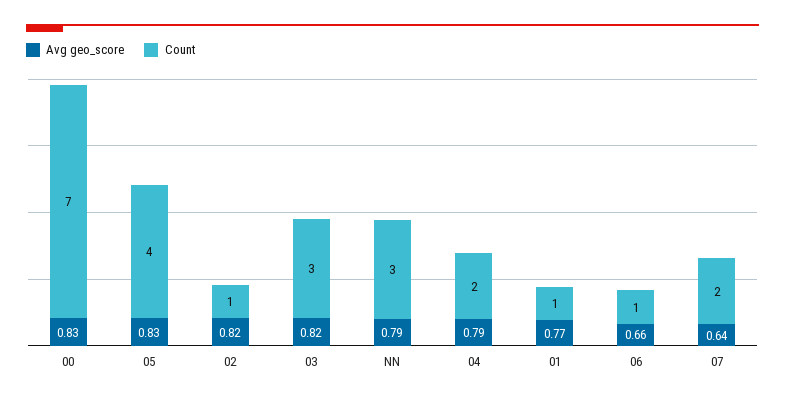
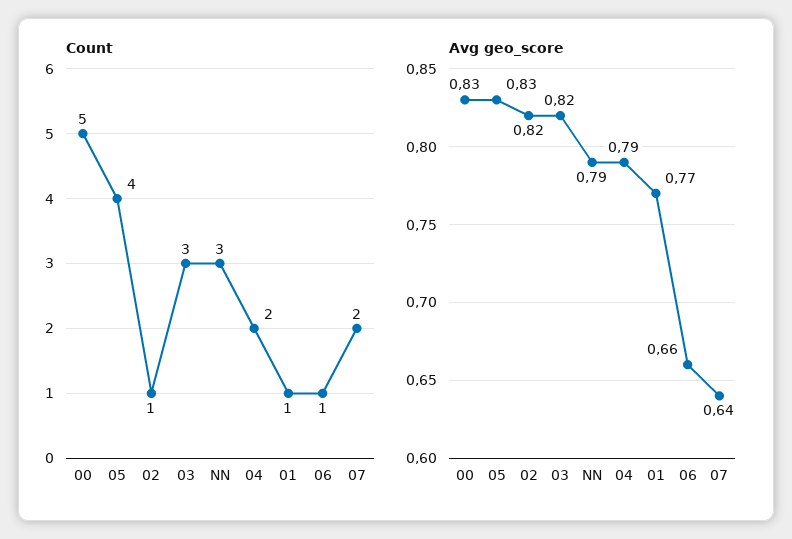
Count, 00: 7 -> 5

